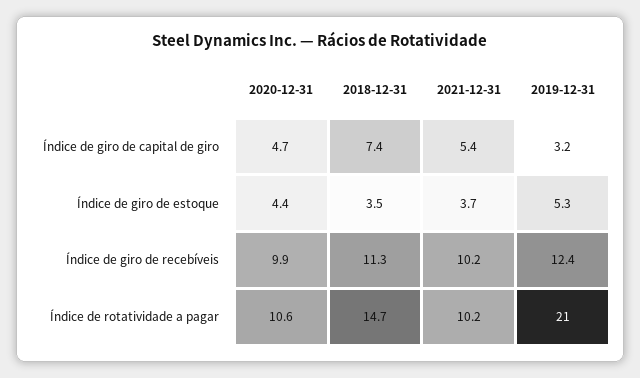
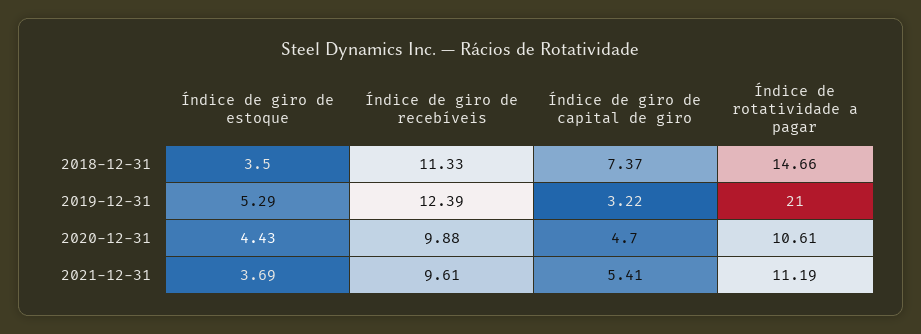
2021-12-31, Índice de giro de recebíveis: 10.2 -> 9.61
2021-12-31, Índice de rotatividade a pagar: 10.2 -> 11.19

